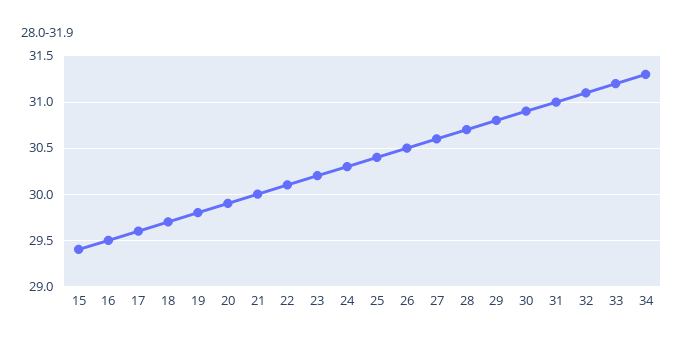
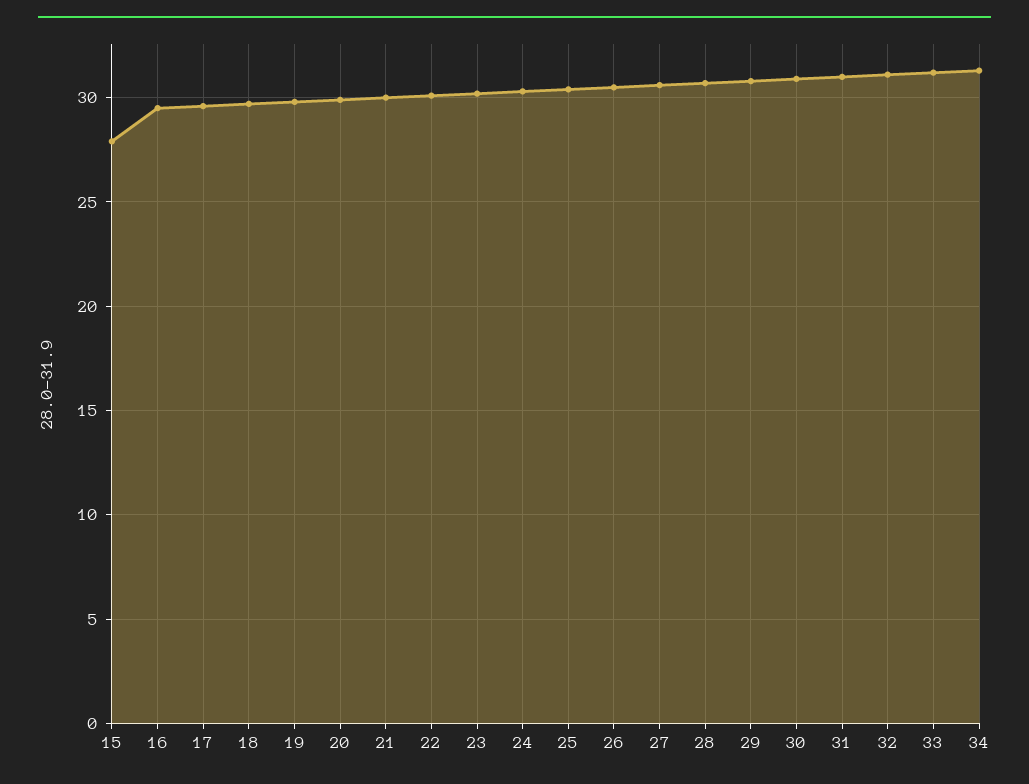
15: 29.4 -> 28

